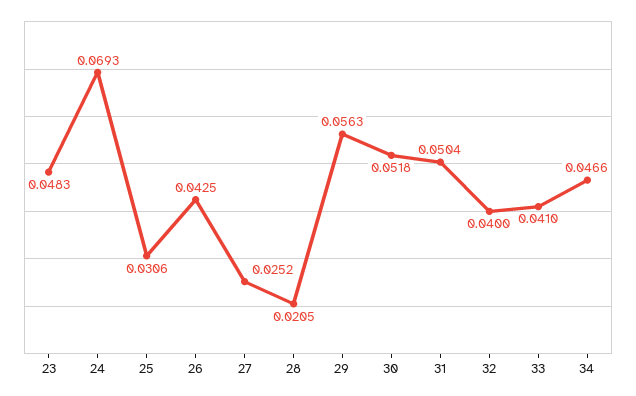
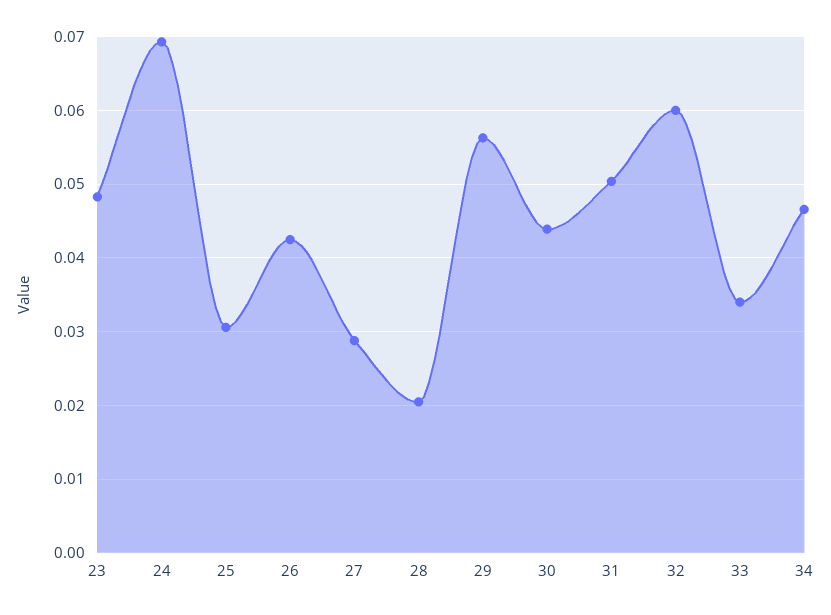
27: 0.0252 -> 0.029
30: 0.0518 -> 0.044
32: 0.04 -> 0.06
33: 0.041 -> 0.034

